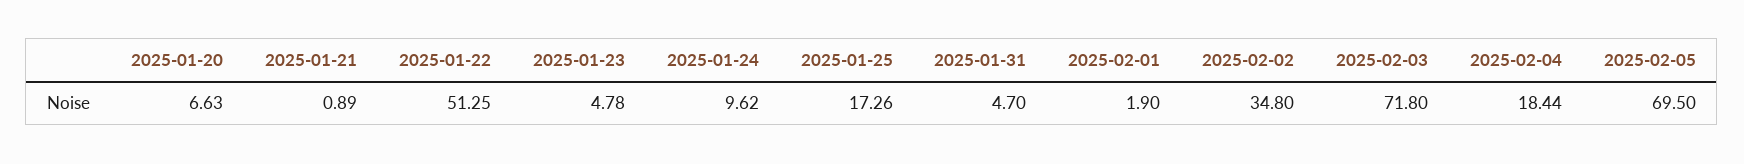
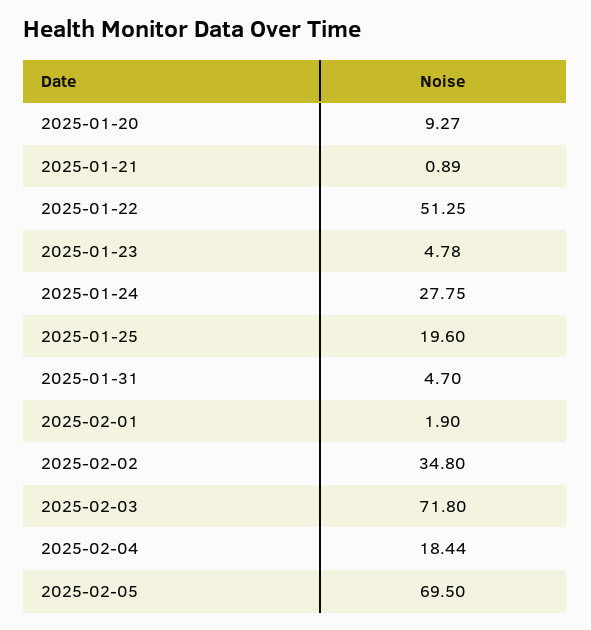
2025-01-20: 6.63 -> 9.27
2025-01-24: 9.62 -> 27.75
2025-01-25: 17.26 -> 19.6

